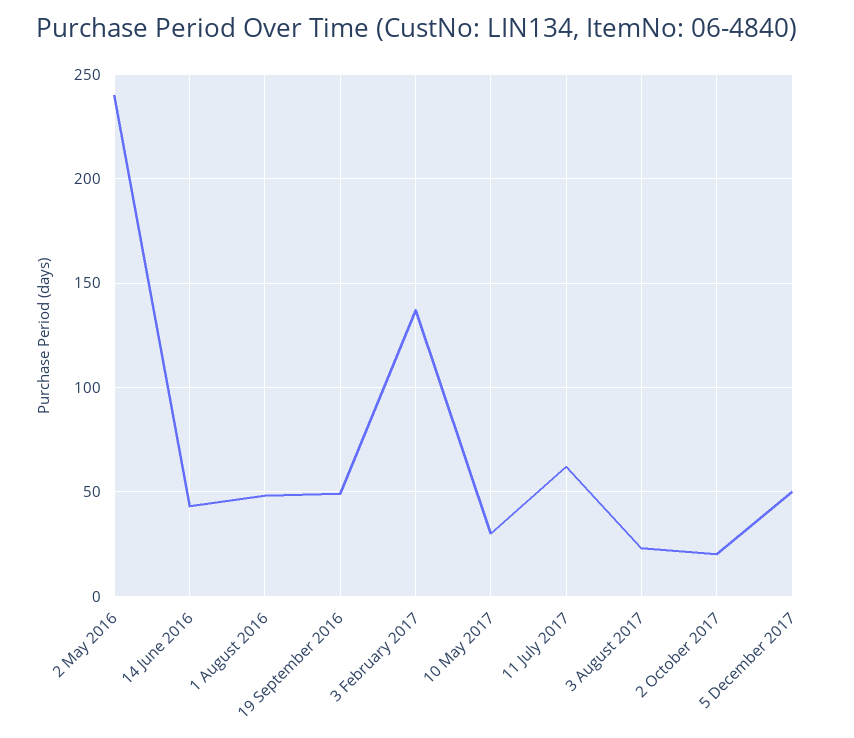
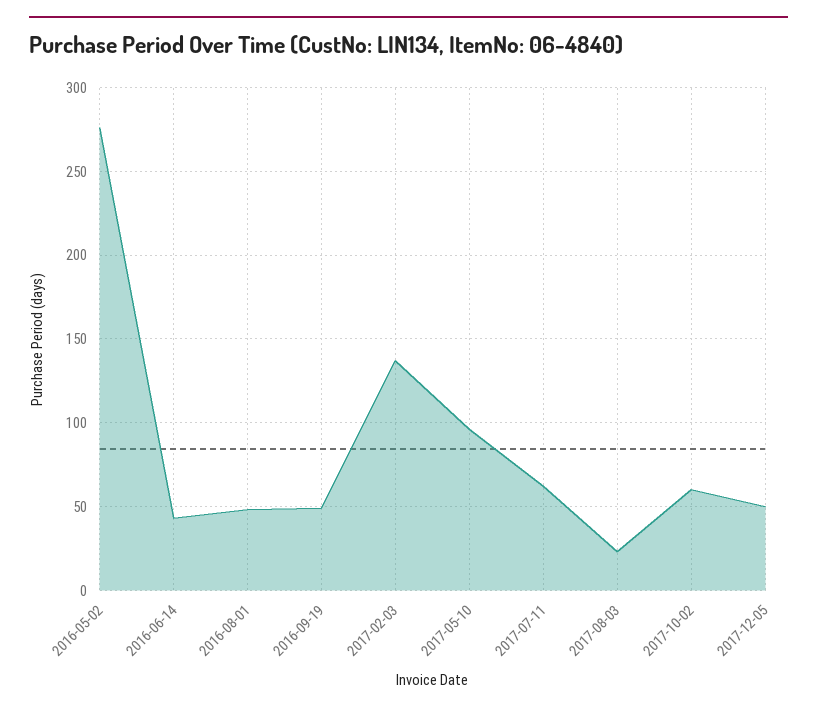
2 May 2016: 240 -> 275
10 May 2017: 30 -> 95
2 October 2017: 20 -> 60

